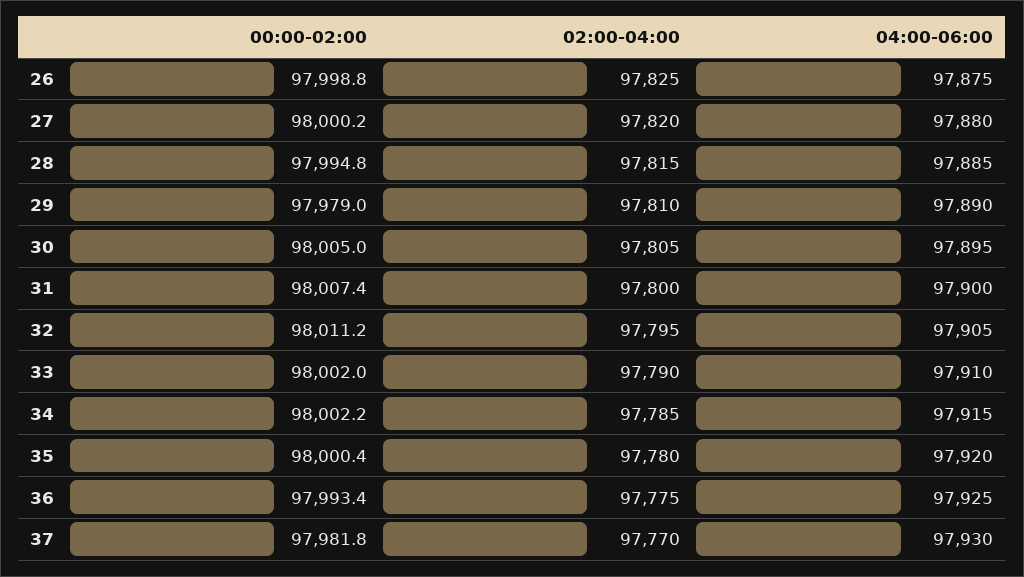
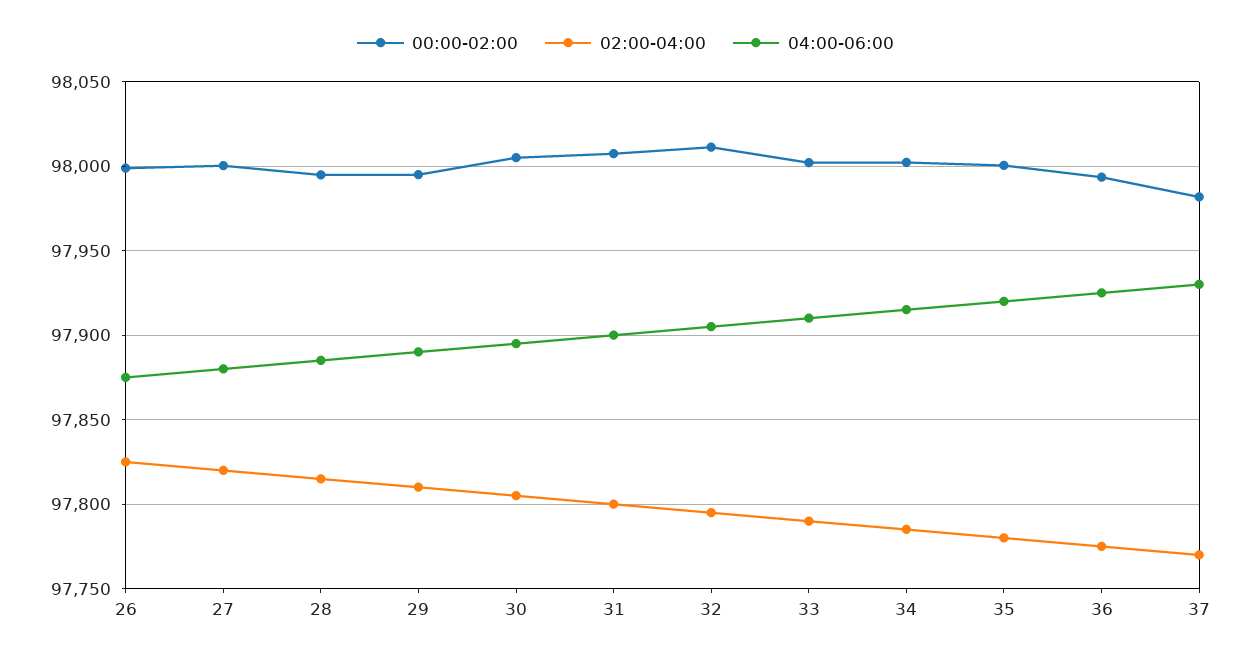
00:00-02:00, 29: 97979 -> 97995

